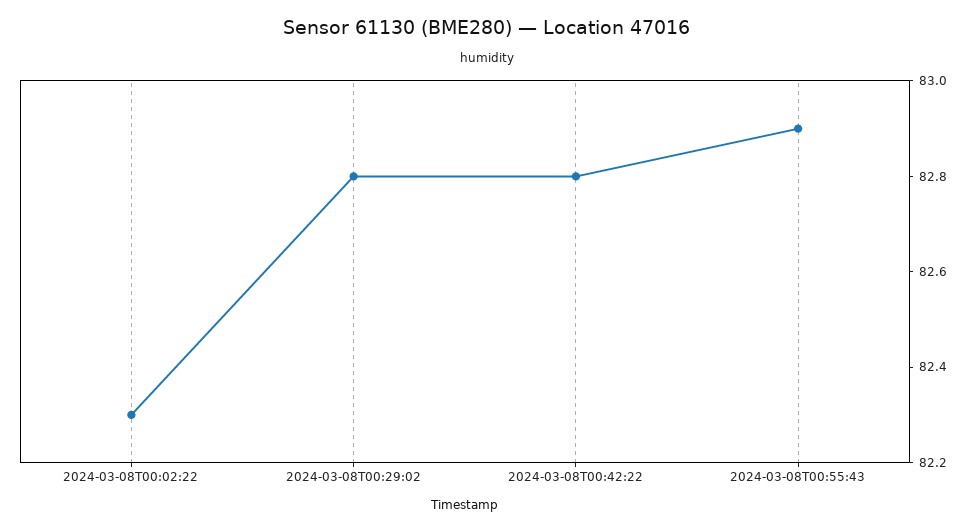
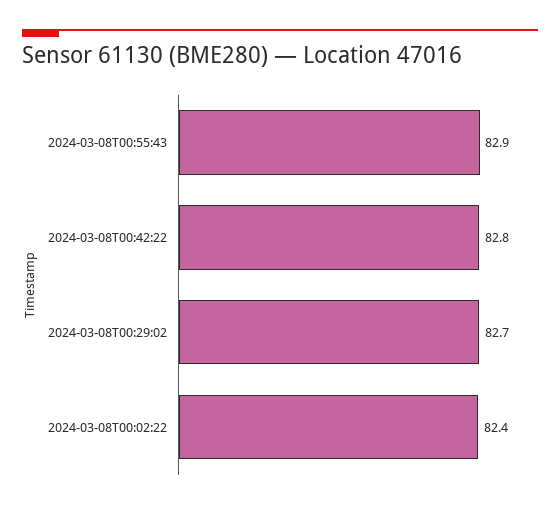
2024-03-08T00:02:22: 82.3 -> 82.4
2024-03-08T00:29:02: 82.8 -> 82.7

